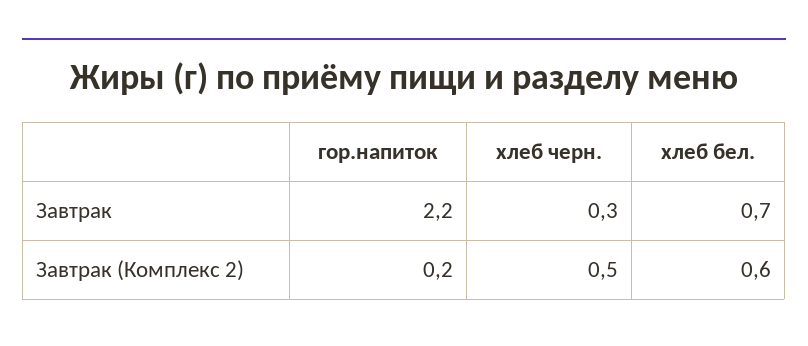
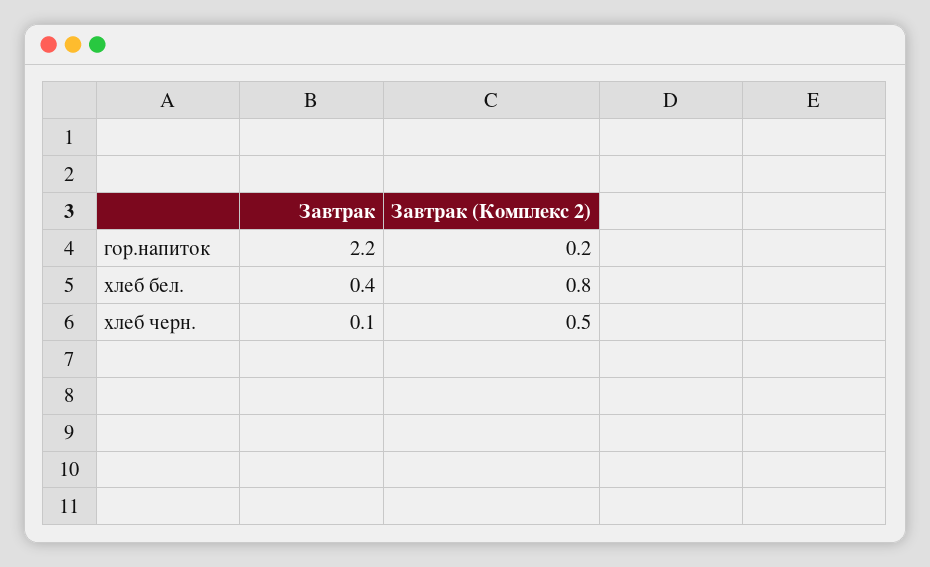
хлеб черн., Завтрак: 0.3 -> 0.1
хлеб бел., Завтрак: 0.7 -> 0.4
хлеб бел., Завтрак (Комплекс 2): 0.6 -> 0.8

